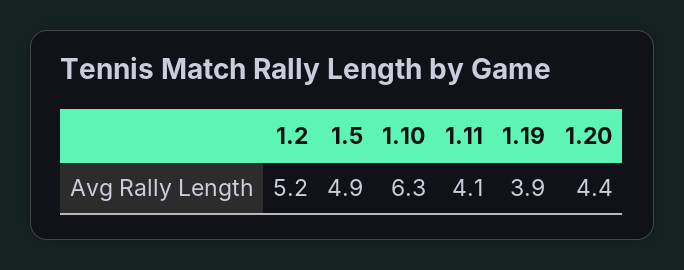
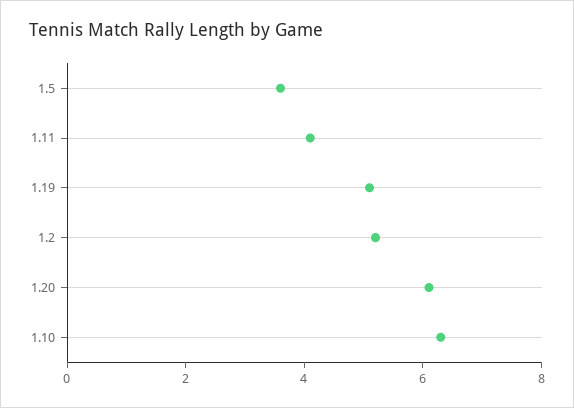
1.5: 4.9 -> 3.5
1.19: 3.9 -> 5
1.20: 4.4 -> 6

